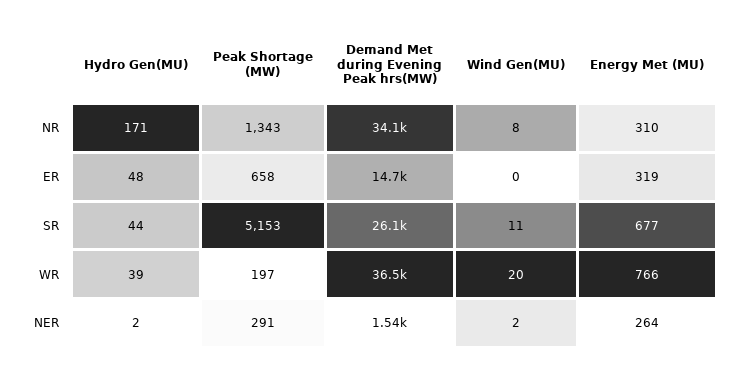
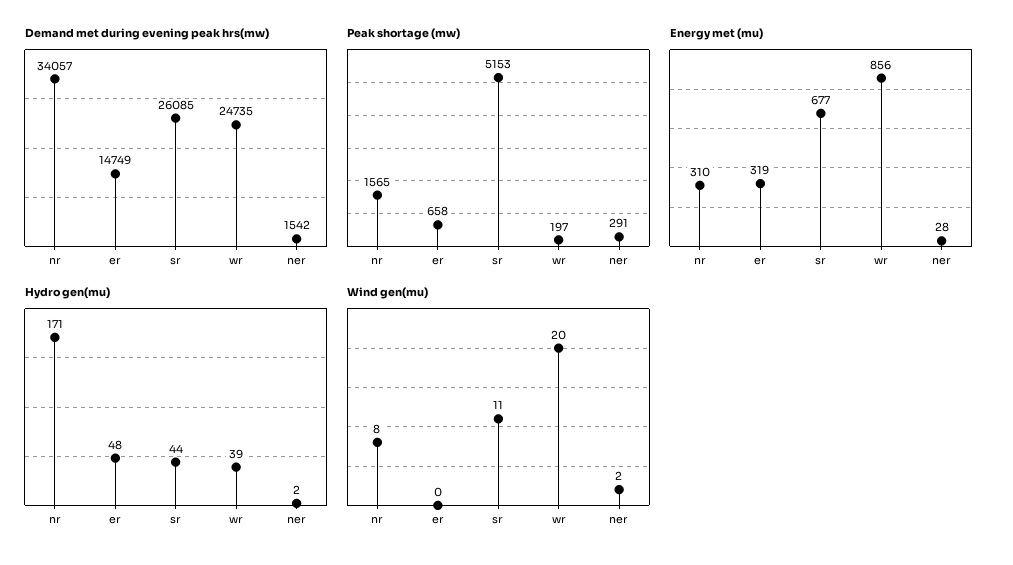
Peak Shortage (MW), NR: 1343 -> 1565
Demand Met during Evening Peak hrs(MW), WR: 36500 -> 24735
Energy Met (MU), WR: 766 -> 856
Energy Met (MU), NER: 264 -> 28

